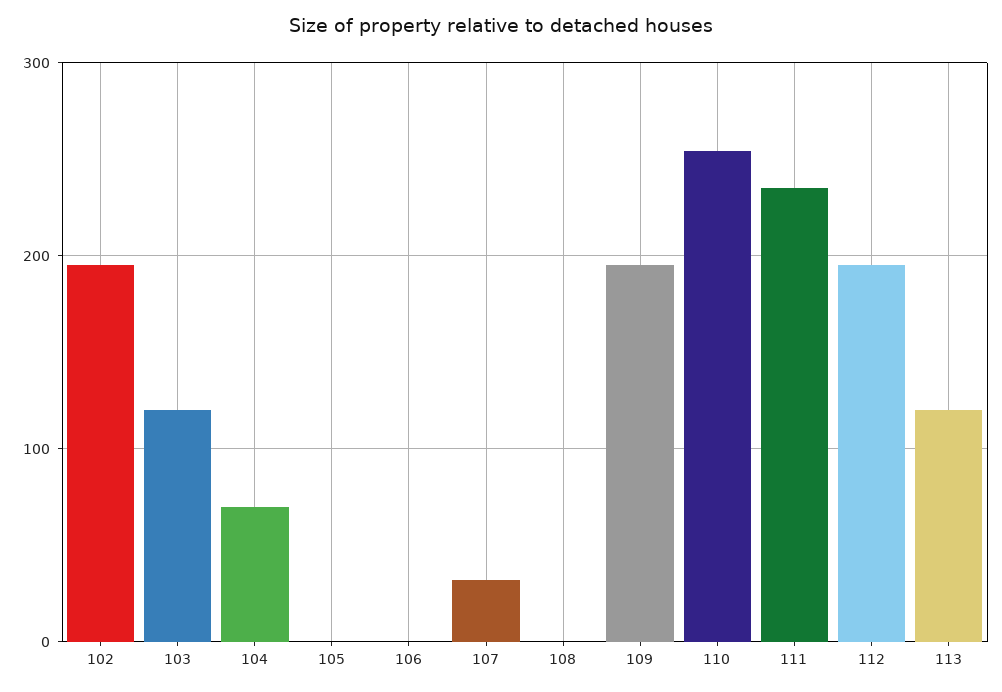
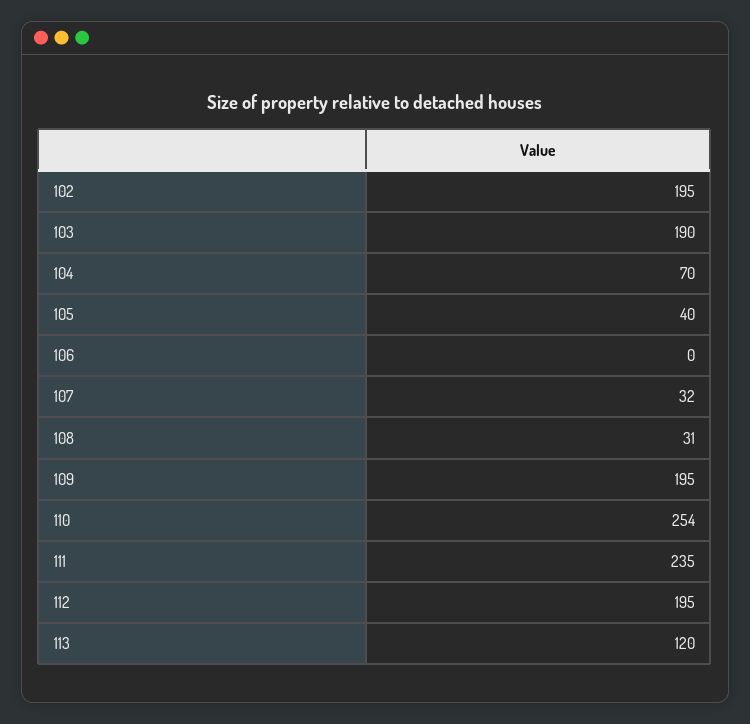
103: 120 -> 190
105: 0 -> 40
108: 0 -> 31

